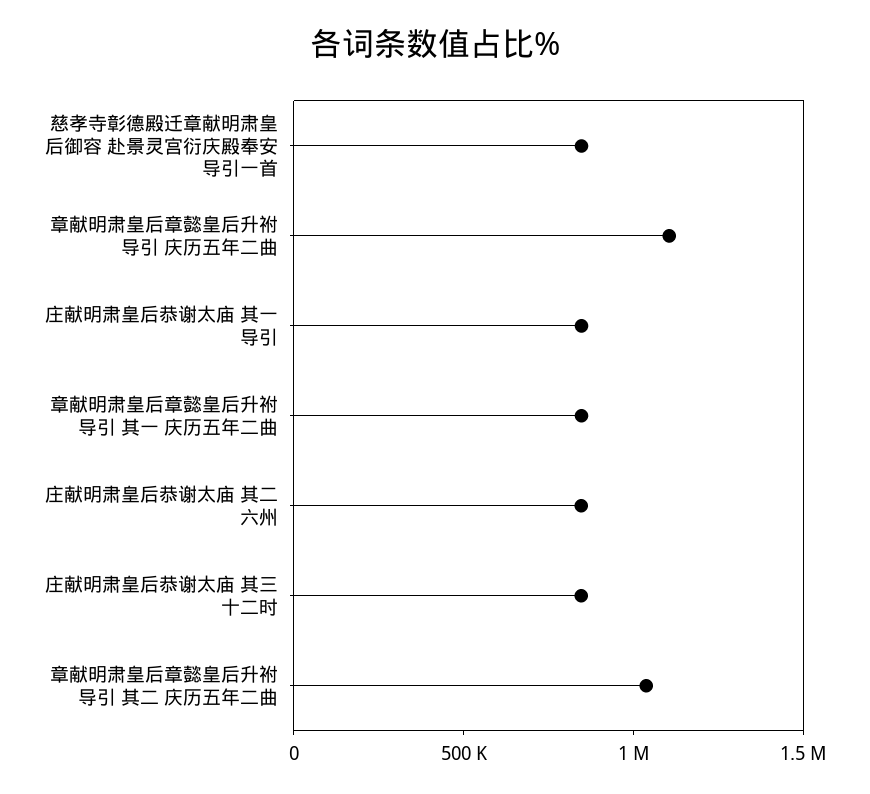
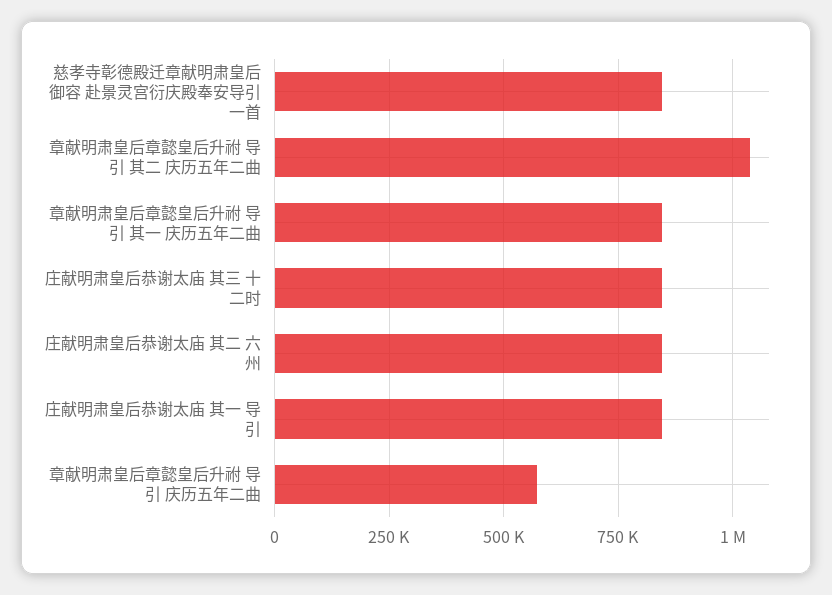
章献明肃皇后章懿皇后升祔 导引 庆历五年二曲: 1100000 -> 575000

